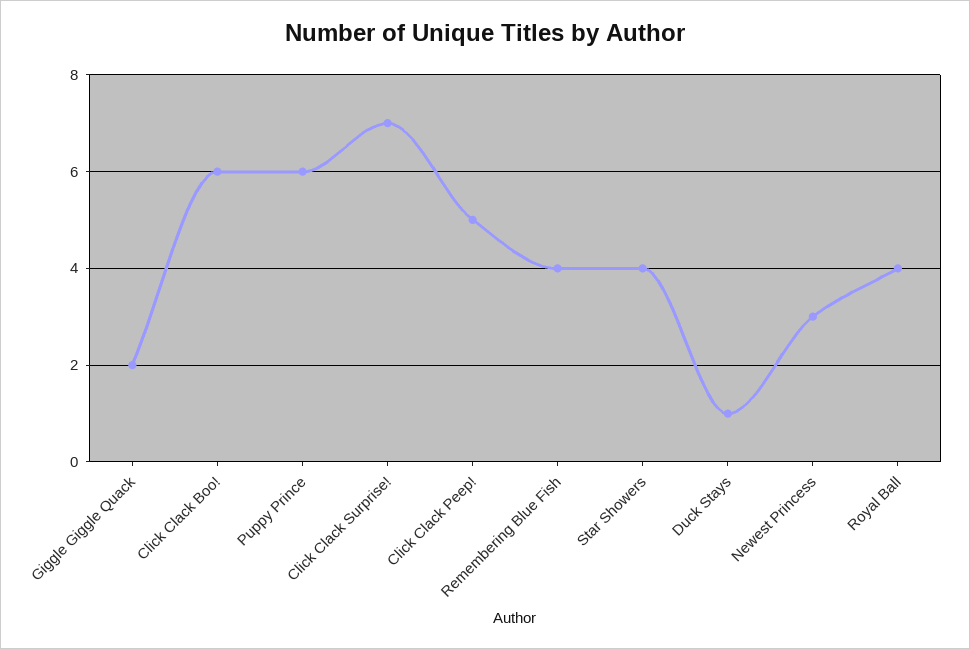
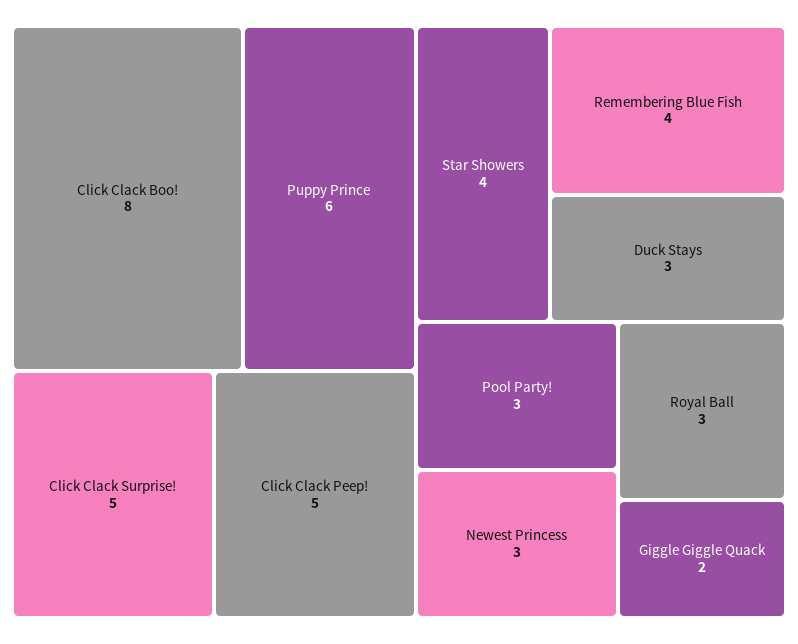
Click Clack Boo!: 6 -> 8
Click Clack Surprise!: 7 -> 5
Duck Stays: 1 -> 3
Royal Ball: 4 -> 3
Pool Party!: none -> 3

